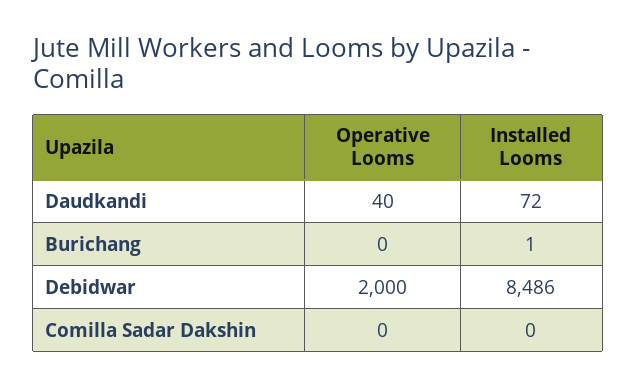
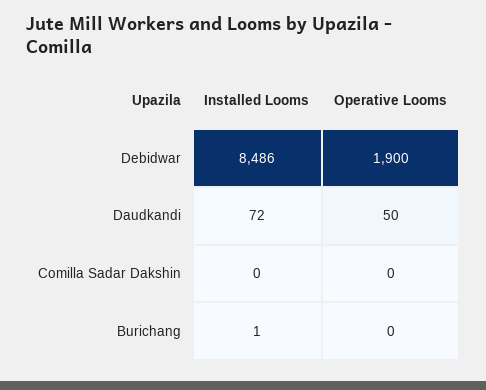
Operative Looms, Daudkandi: 40 -> 50
Operative Looms, Debidwar: 2000 -> 1900

